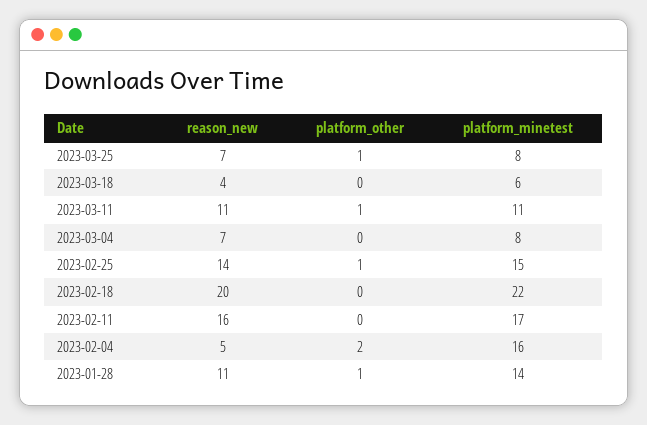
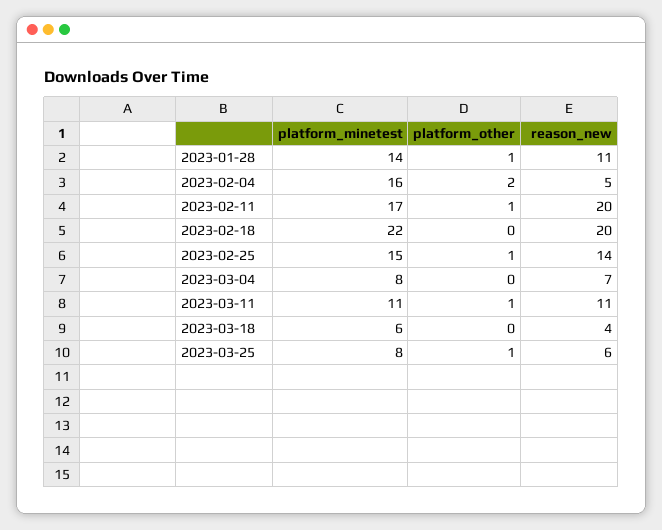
reason_new, 2023-03-25: 7 -> 6
reason_new, 2023-02-11: 16 -> 20
platform_other, 2023-02-11: 0 -> 1

